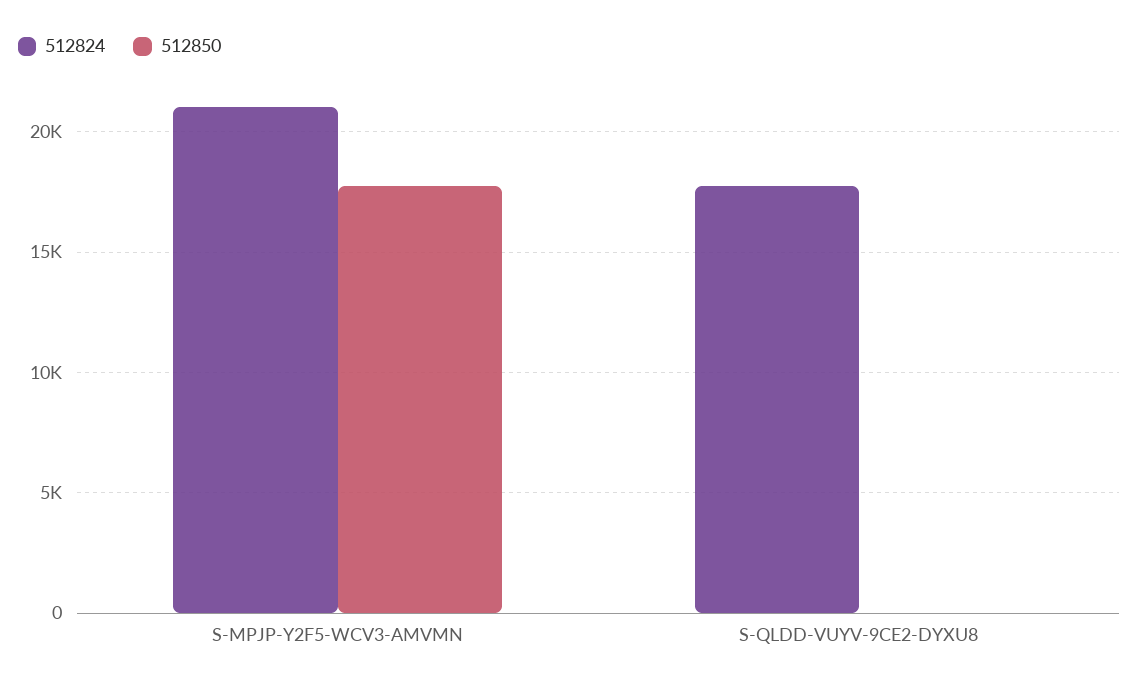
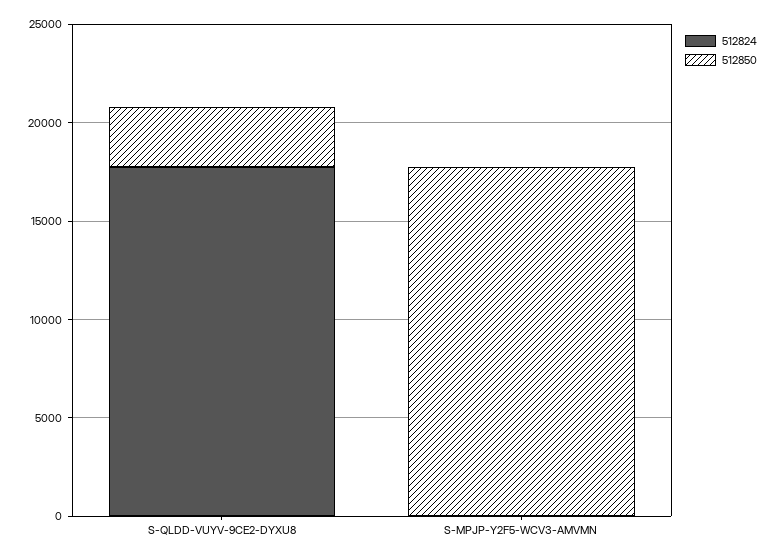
512824, S-MPJP-Y2F5-WCV3-AMVMN: 21000 -> 0
512850, S-QLDD-VUYV-9CE2-DYXU8: 0 -> 3000

